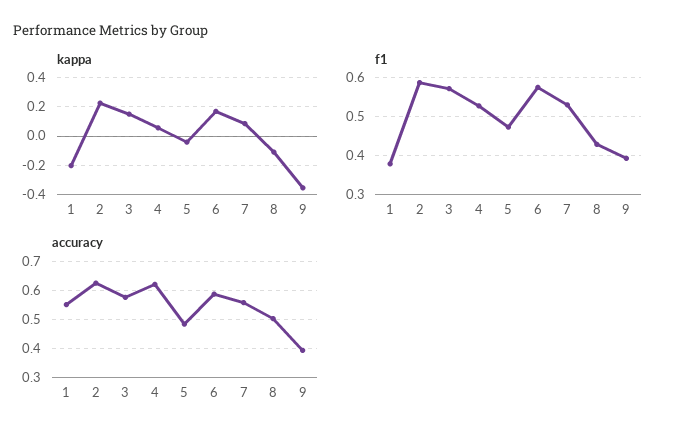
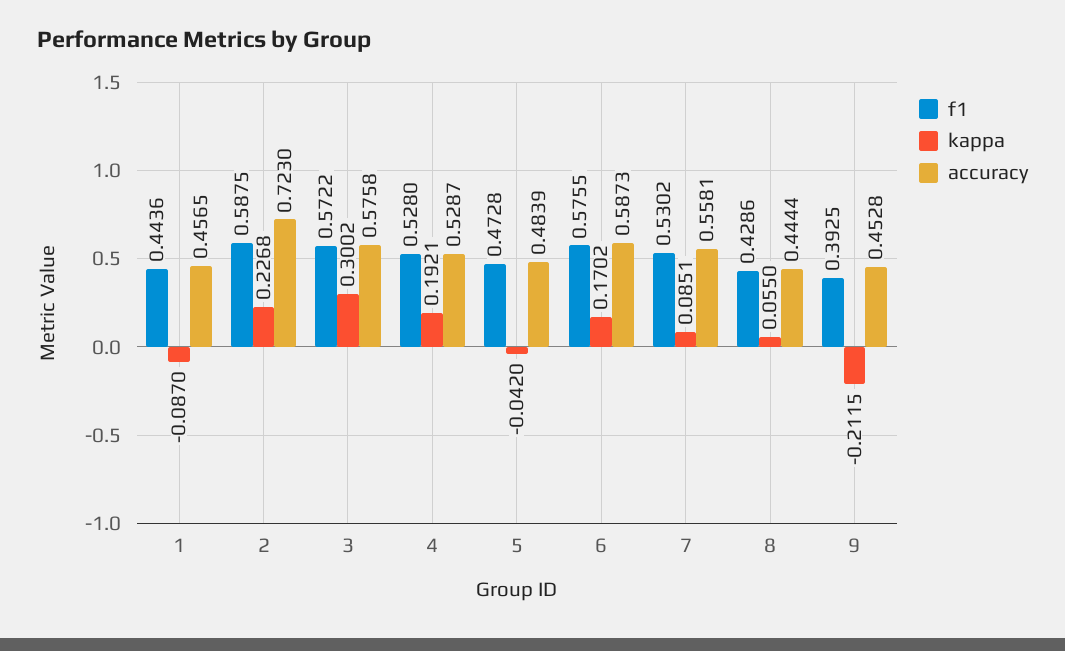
kappa, 1: -0.2 -> -0.087
kappa, 3: 0.15 -> 0.3002
kappa, 4: 0.05 -> 0.1921
kappa, 8: -0.1 -> 0.055
kappa, 9: -0.35 -> -0.2115
f1, 1: 0.38 -> 0.4436
accuracy, 1: 0.55 -> 0.4565
accuracy, 2: 0.625 -> 0.723
accuracy, 4: 0.625 -> 0.5287
accuracy, 8: 0.5 -> 0.4444
accuracy, 9: 0.4 -> 0.4528

